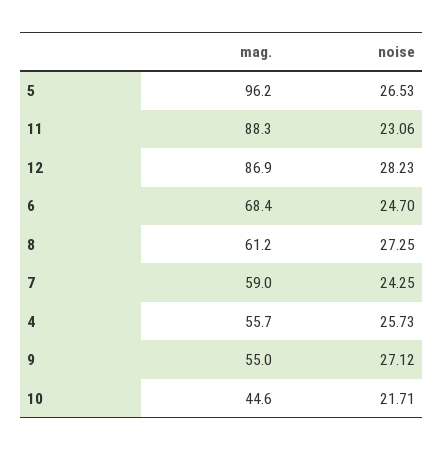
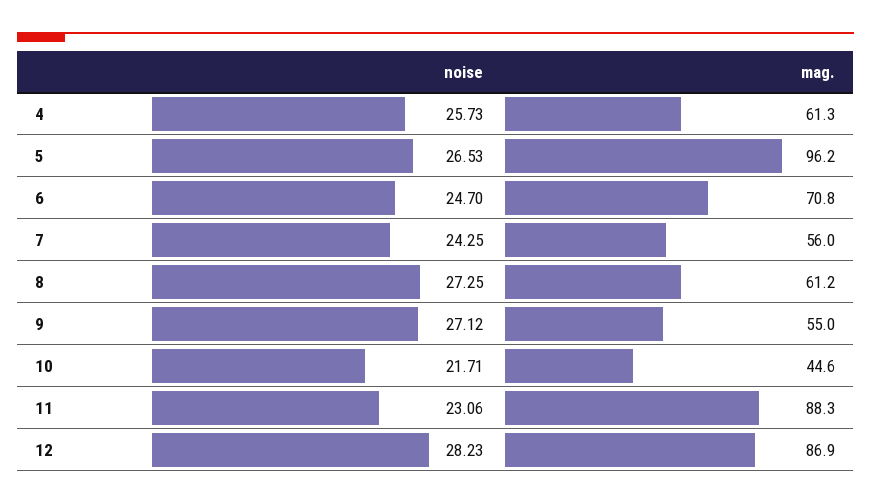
mag., 6: 68.4 -> 70.8
mag., 7: 59 -> 56
mag., 4: 55.7 -> 61.3

